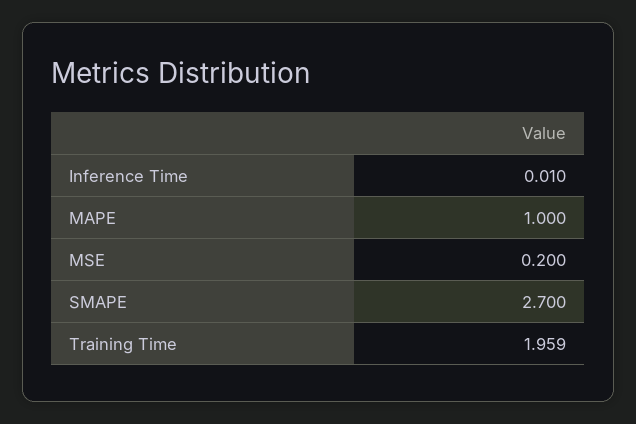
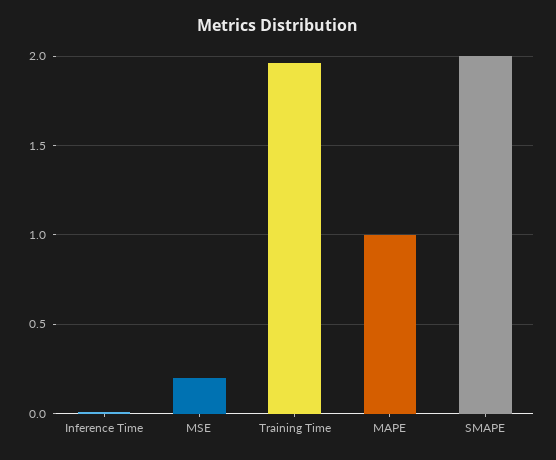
SMAPE: 2.7 -> 2

